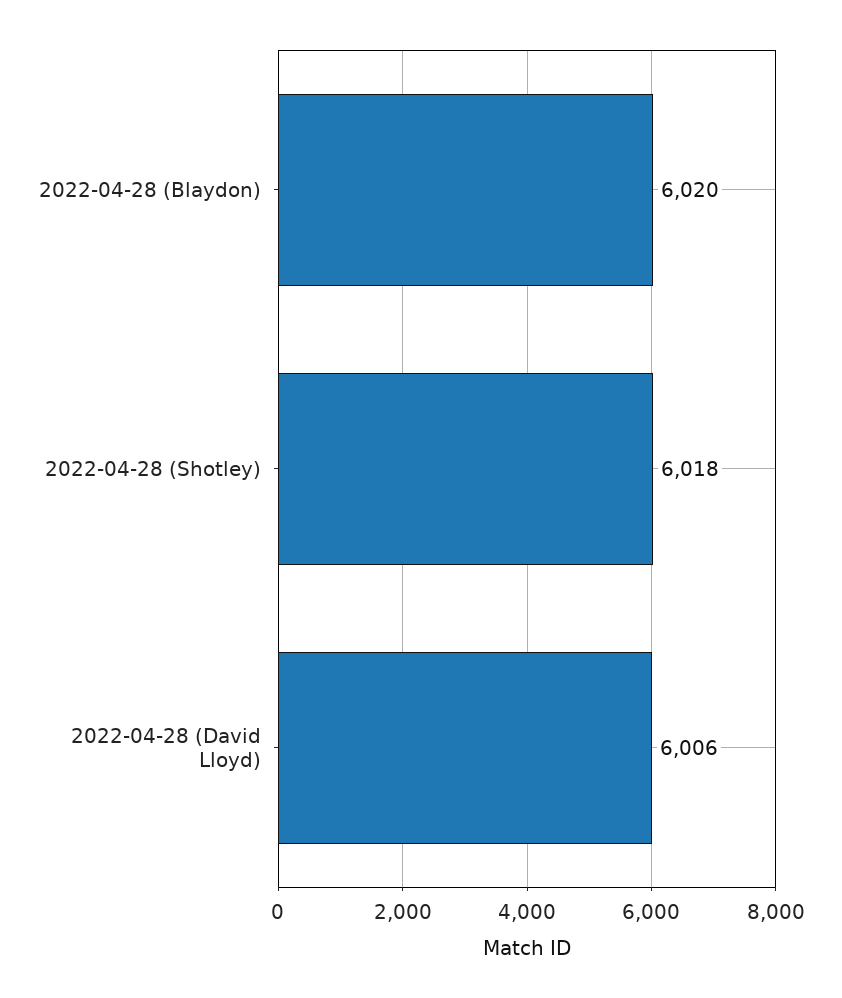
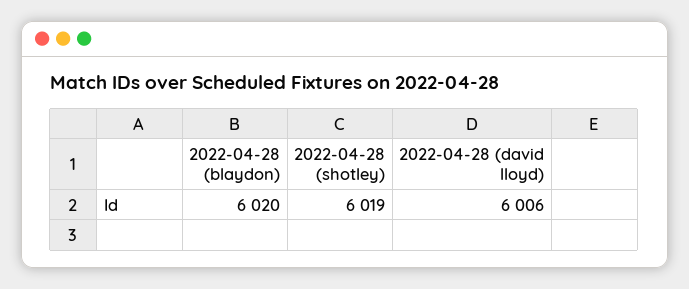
2022-04-28 (Shotley): 6018 -> 6019

